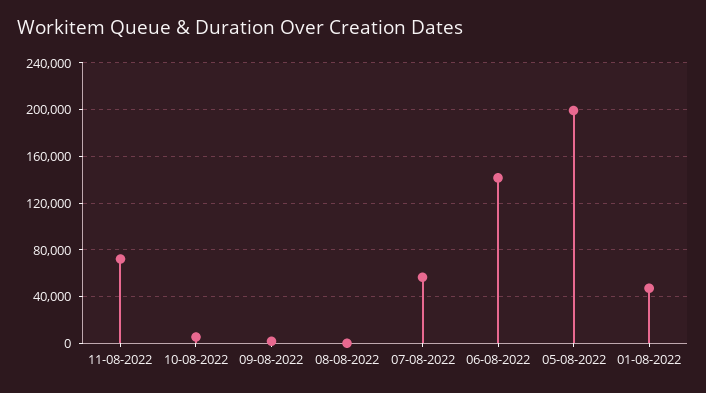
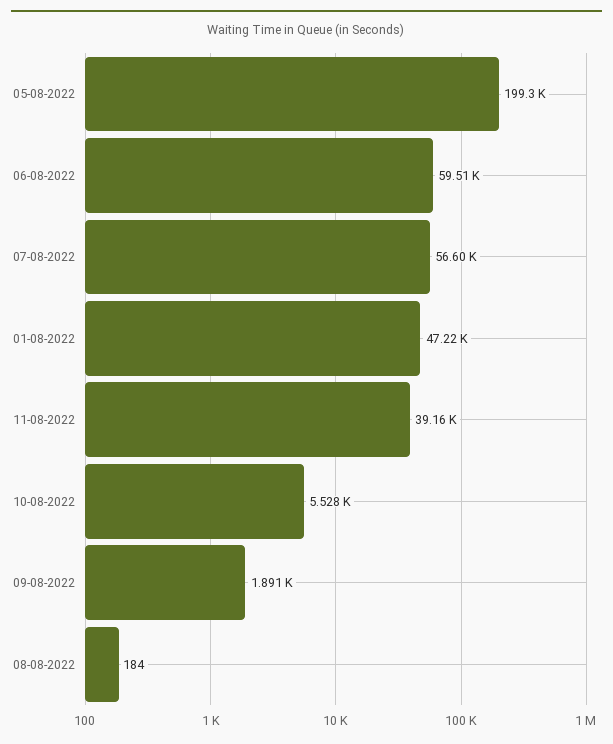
11-08-2022: 70000 -> 39160
06-08-2022: 140000 -> 59510

